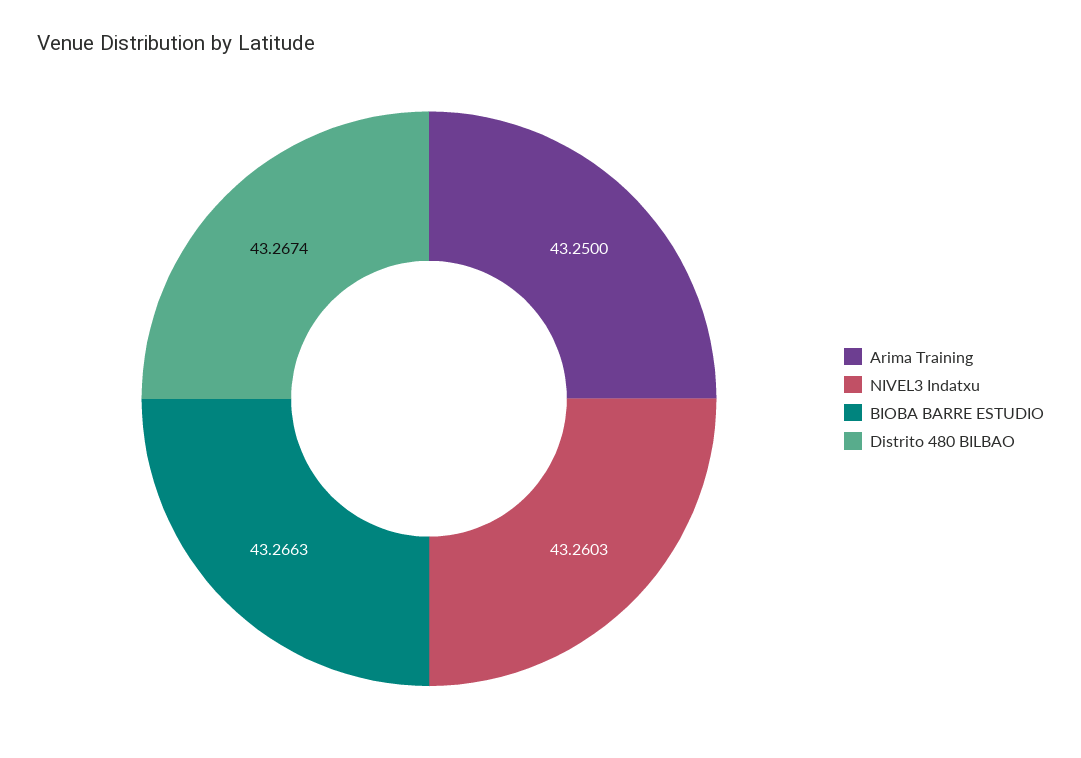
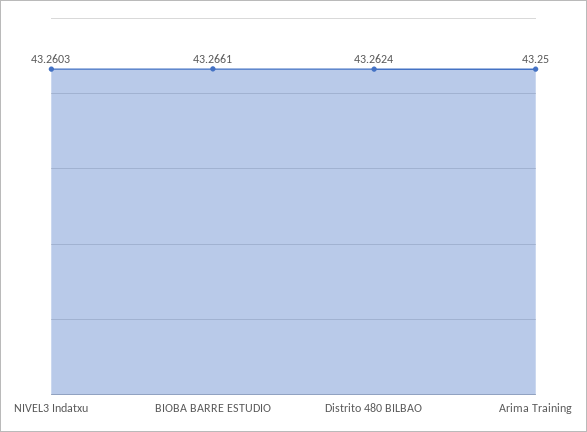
BIOBA BARRE ESTUDIO: 43.2663 -> 43.2661
Distrito 480 BILBAO: 43.2674 -> 43.2624

